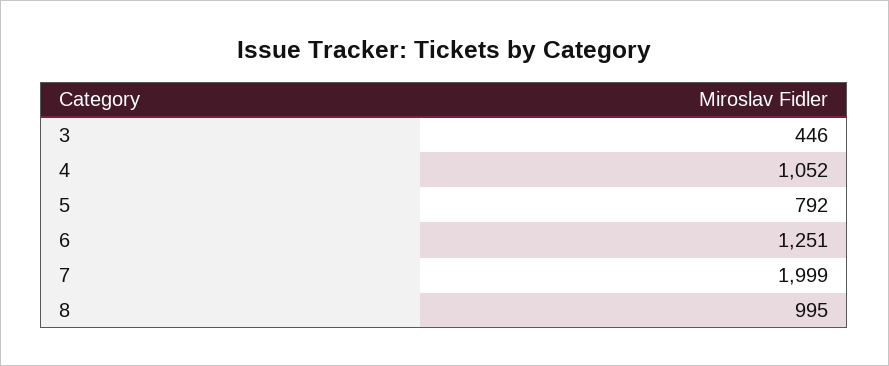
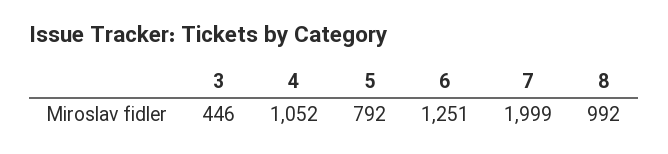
8: 995 -> 992

